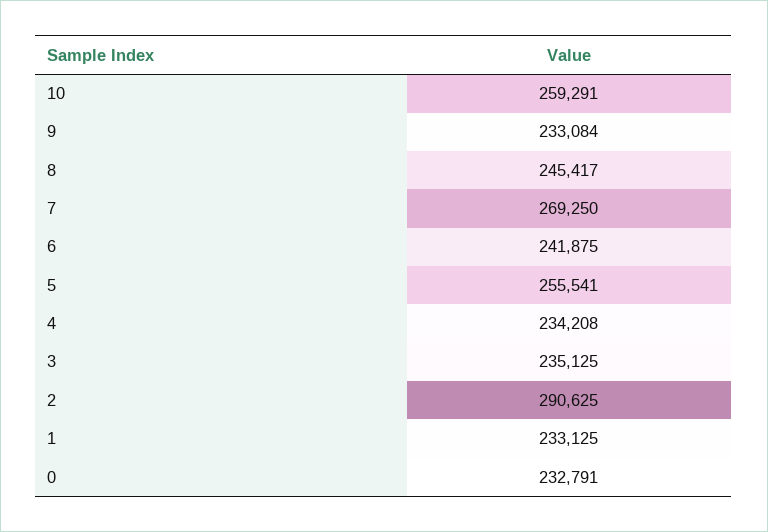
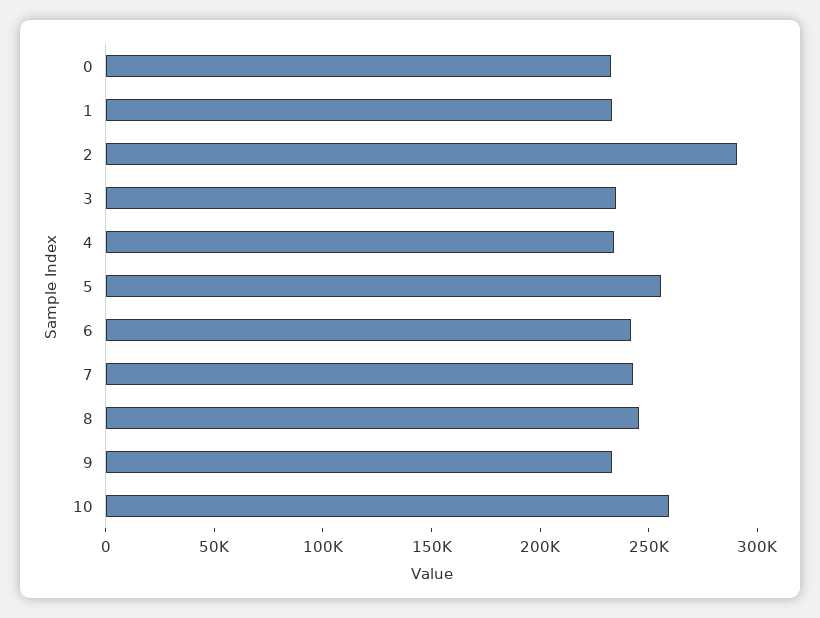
7: 269250 -> 240000

